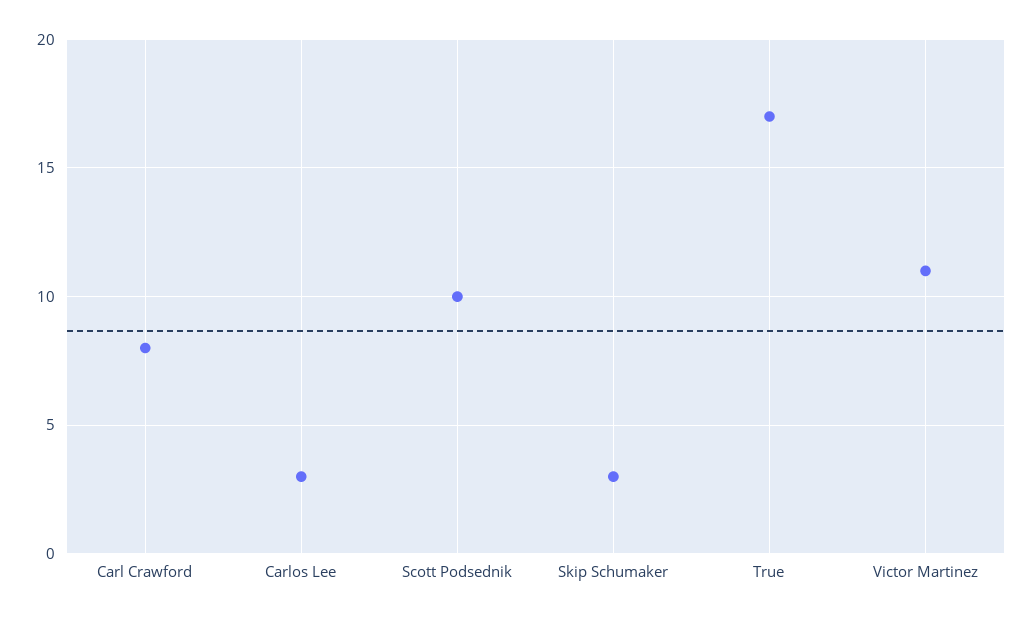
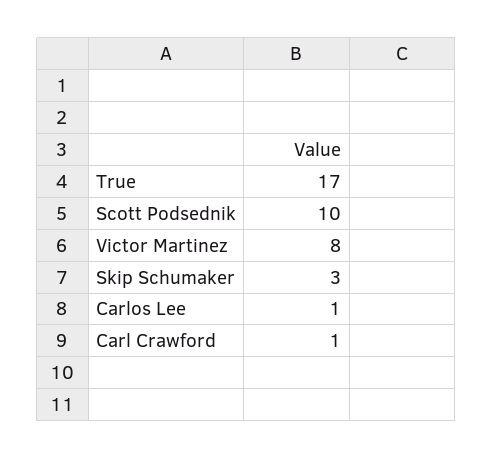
Carl Crawford: 8 -> 1
Carlos Lee: 3 -> 1
Victor Martinez: 11 -> 8

